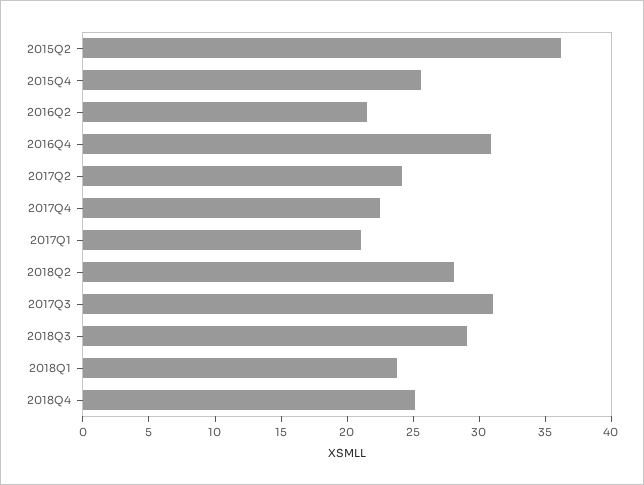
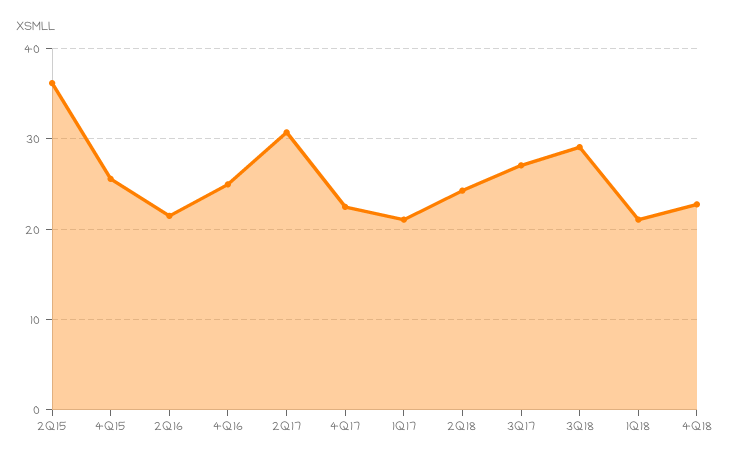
2016Q4: 31 -> 25
2017Q2: 24 -> 31
2018Q2: 28 -> 24
2017Q3: 31 -> 27
2018Q1: 24 -> 21
2018Q4: 25 -> 23

